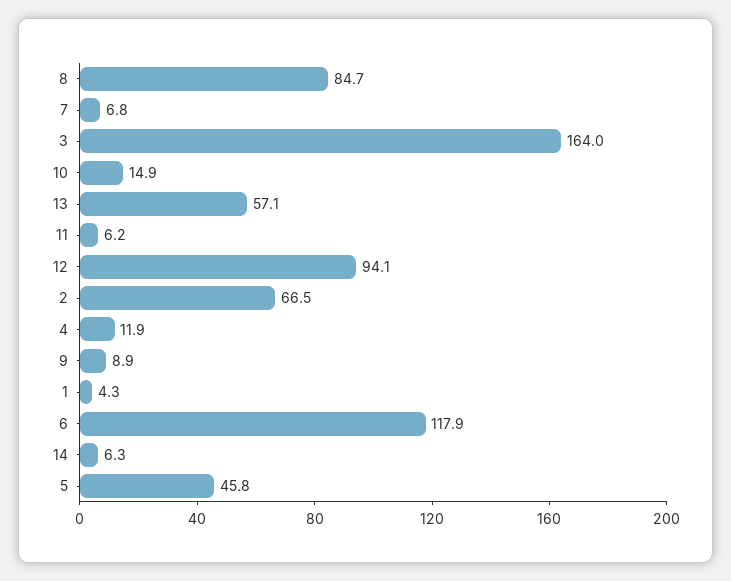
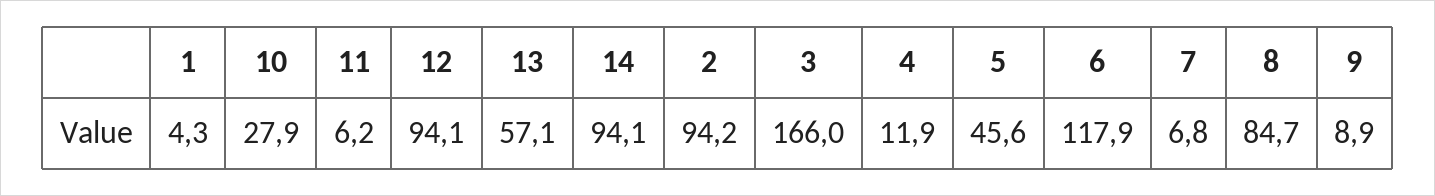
3: 164 -> 166
10: 14.9 -> 27.9
2: 66.5 -> 94.2
14: 6.3 -> 94.1
5: 45.8 -> 45.6

